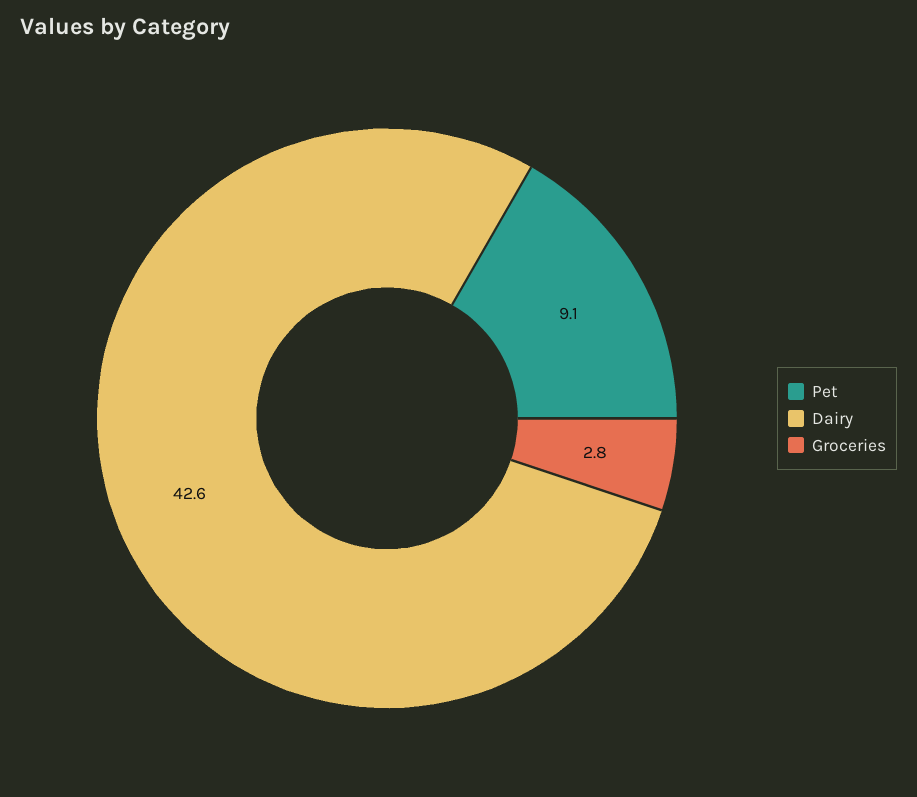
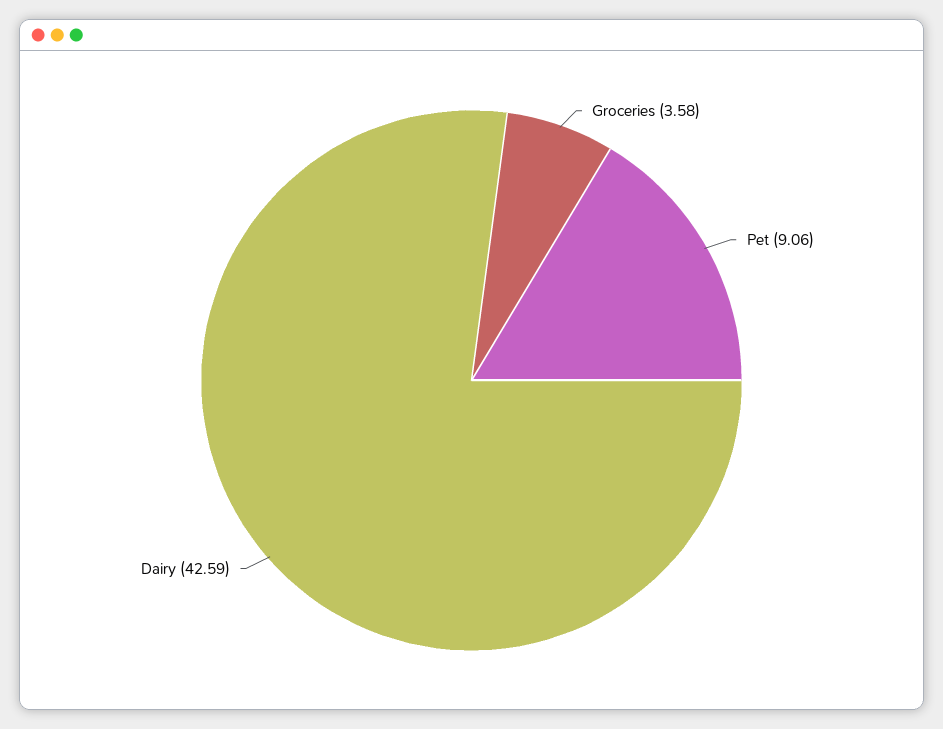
Groceries: 2.8 -> 3.58

